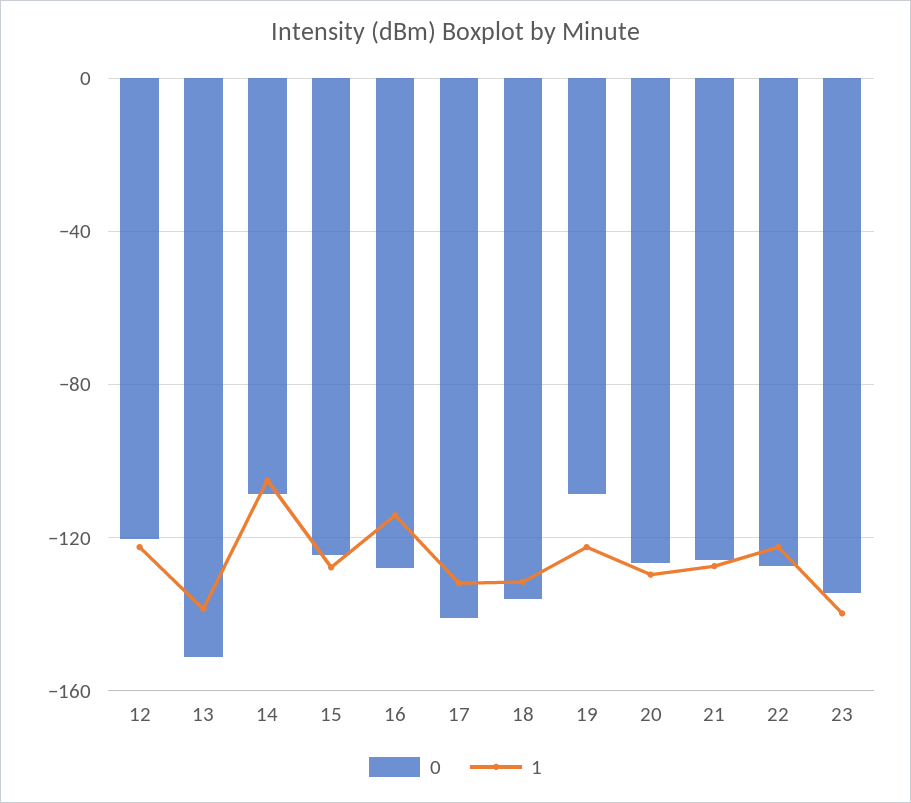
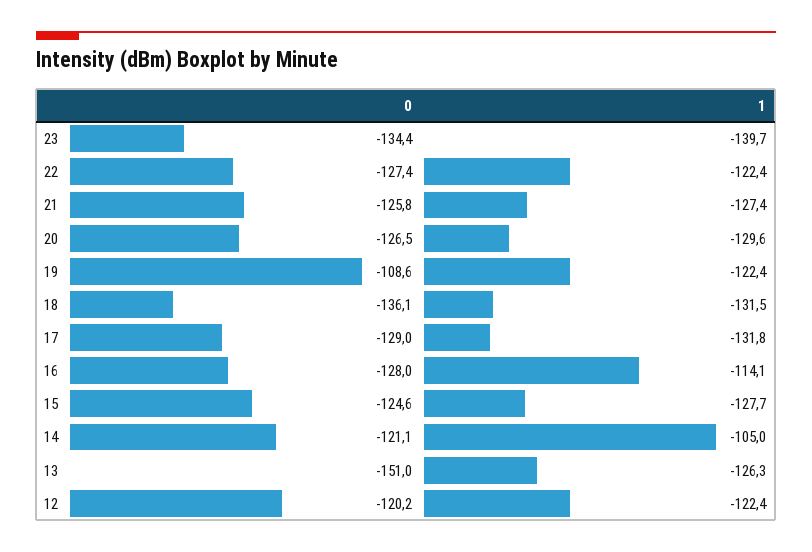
1, 13: -140 -> -126.3
0, 14: -110 -> -121.1
0, 17: -140 -> -129

